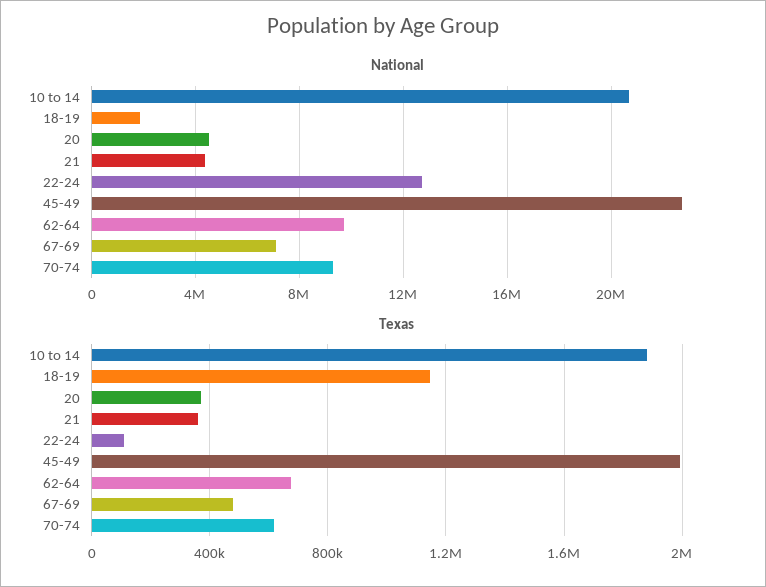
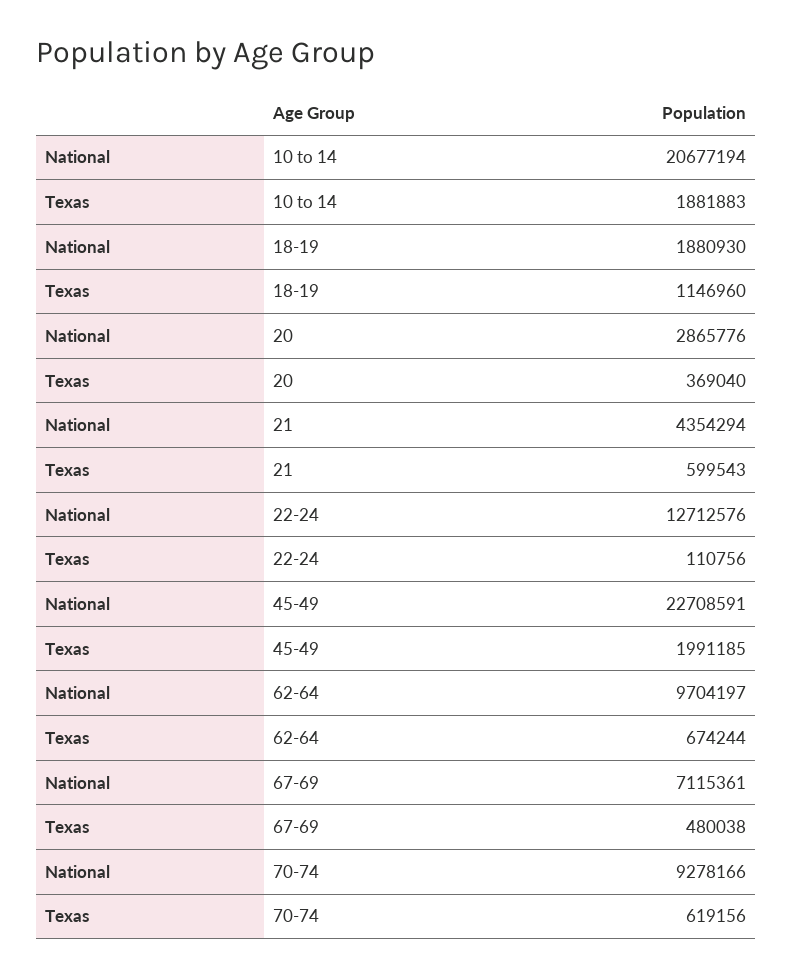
National, 20: 4500000 -> 2865776
Texas, 21: 350000 -> 599543

